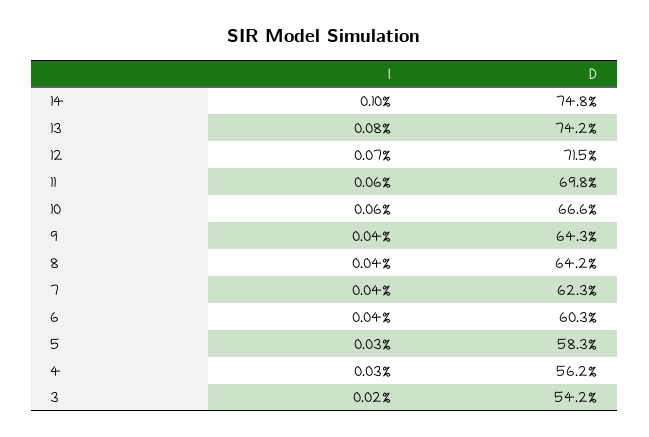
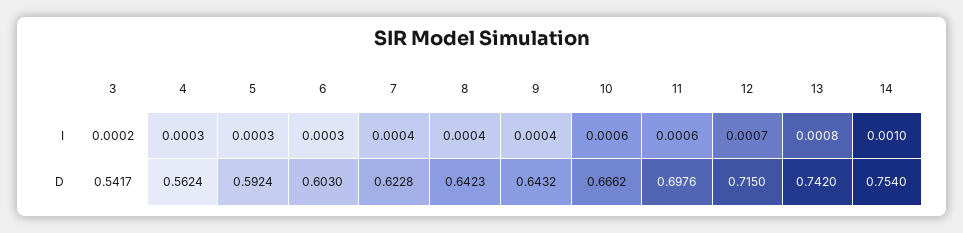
D, 14: 0.748 -> 0.754
I, 6: 0.0004 -> 0.0003
D, 5: 0.583 -> 0.5924

